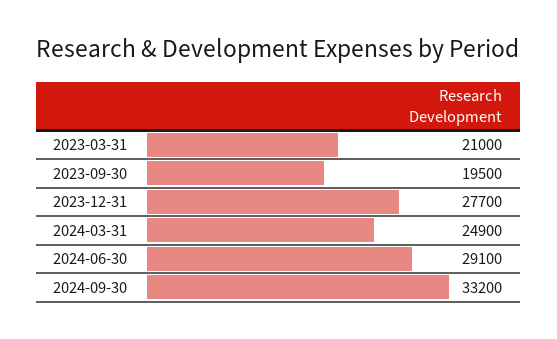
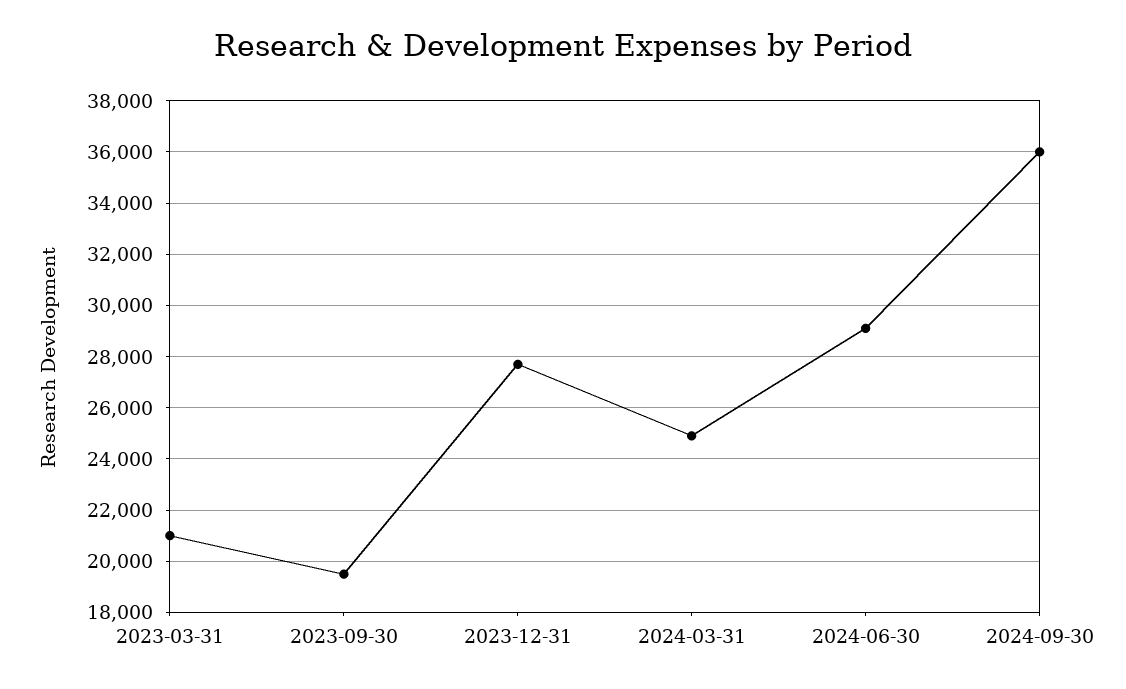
2024-09-30: 33200 -> 36000

